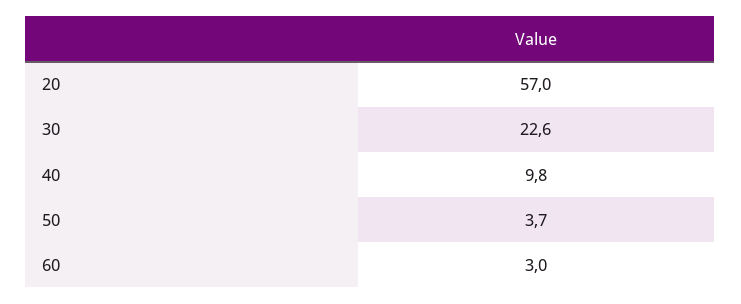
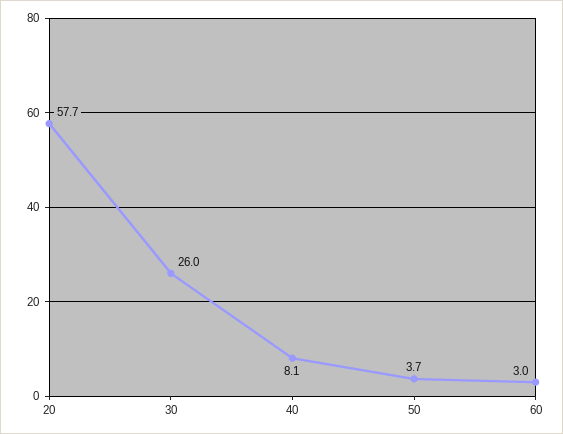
20: 57 -> 57.7
30: 22.6 -> 26
40: 9.8 -> 8.1

